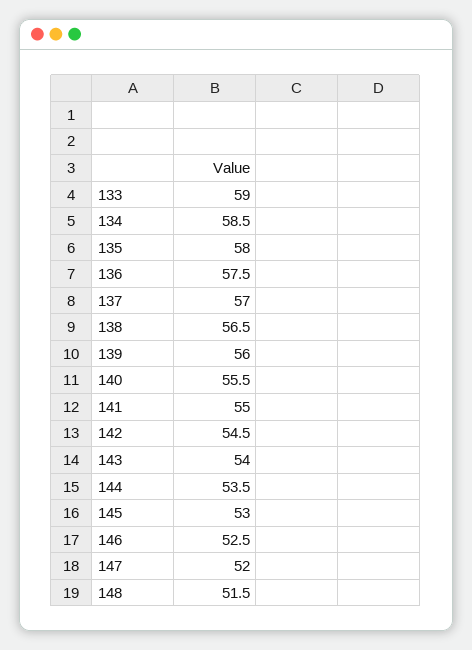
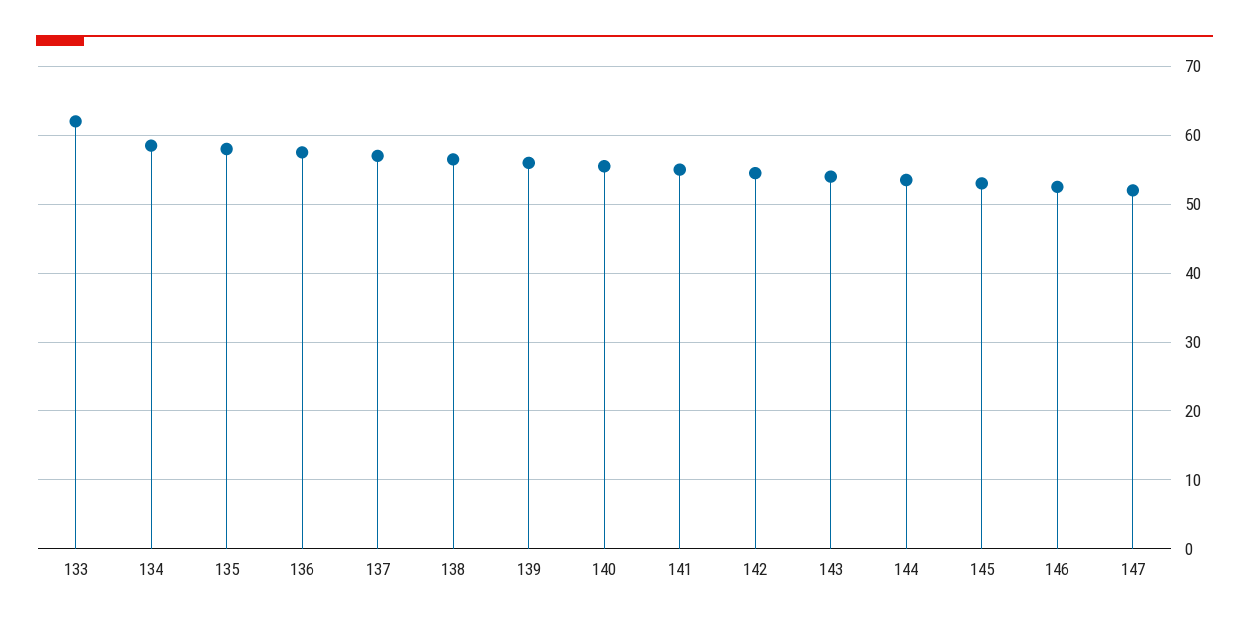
133: 59 -> 62
148: 51.5 -> none

